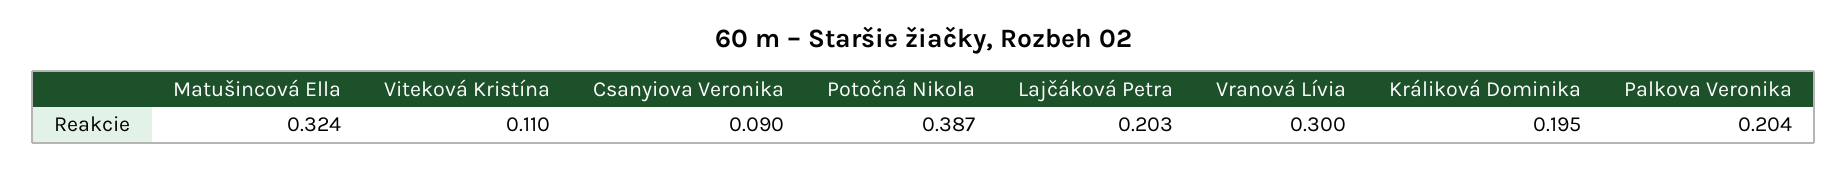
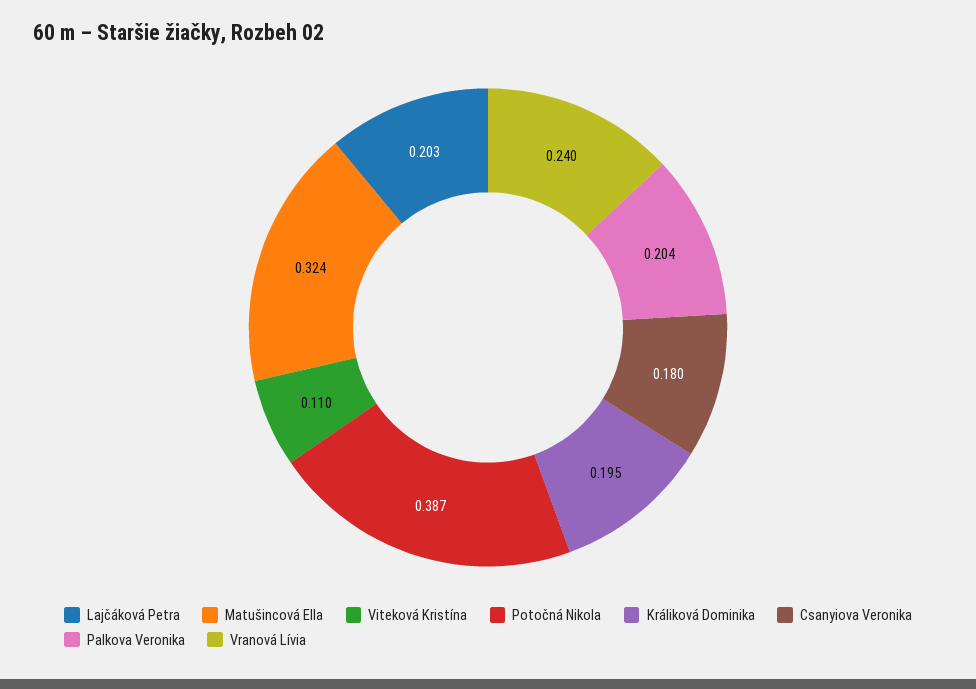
Csanyiova Veronika: 0.09 -> 0.18
Vranová Lívia: 0.3 -> 0.24

